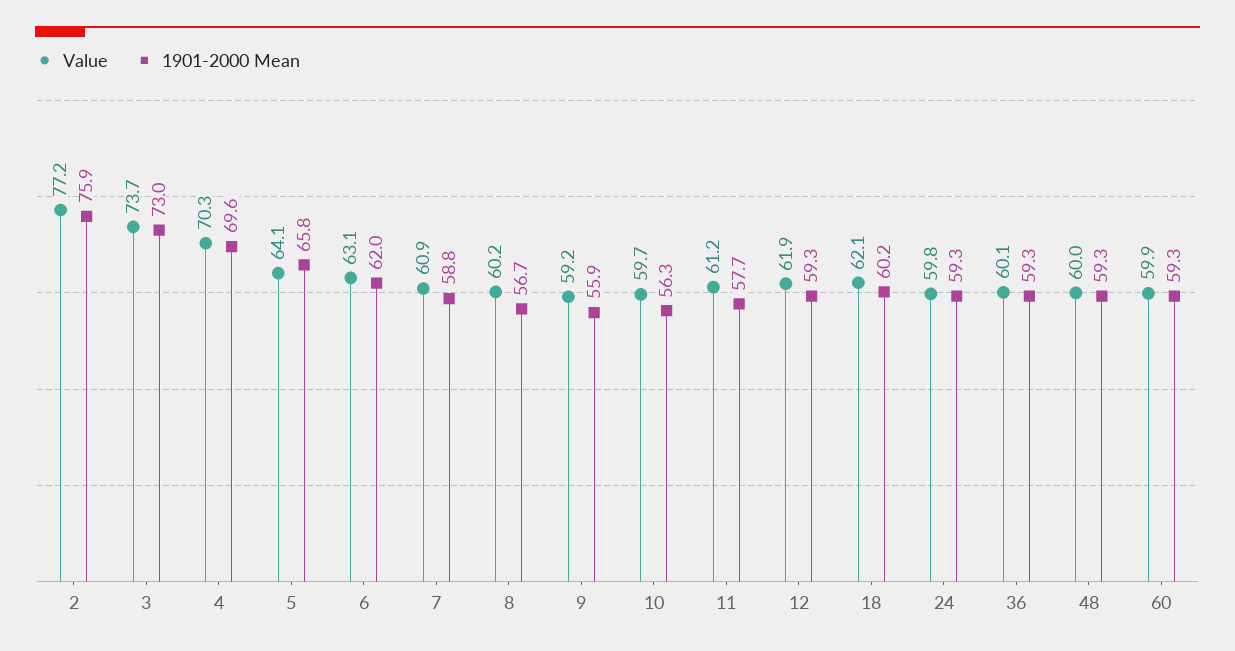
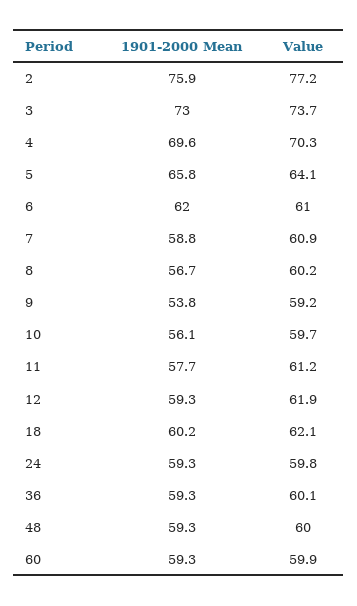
Value, 6: 63.1 -> 61
1901-2000 Mean, 9: 55.9 -> 53.8
1901-2000 Mean, 10: 56.3 -> 56.1

